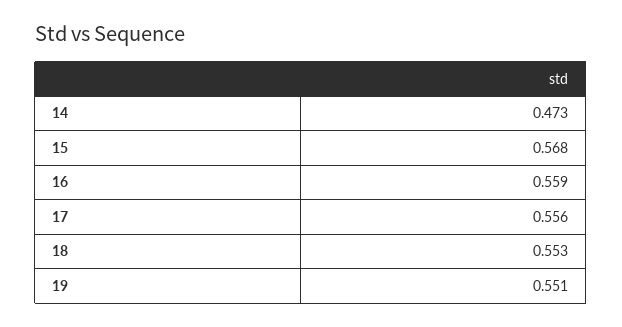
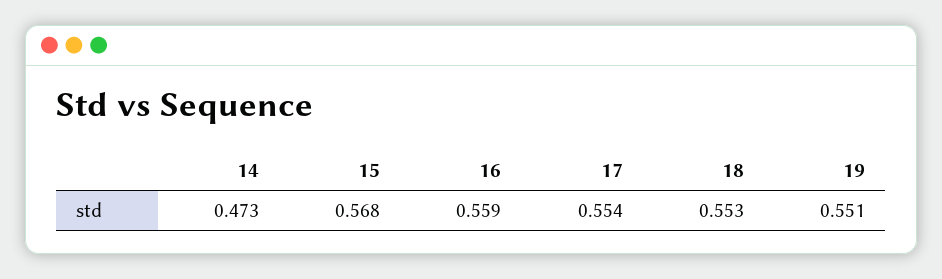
17: 0.556 -> 0.554

